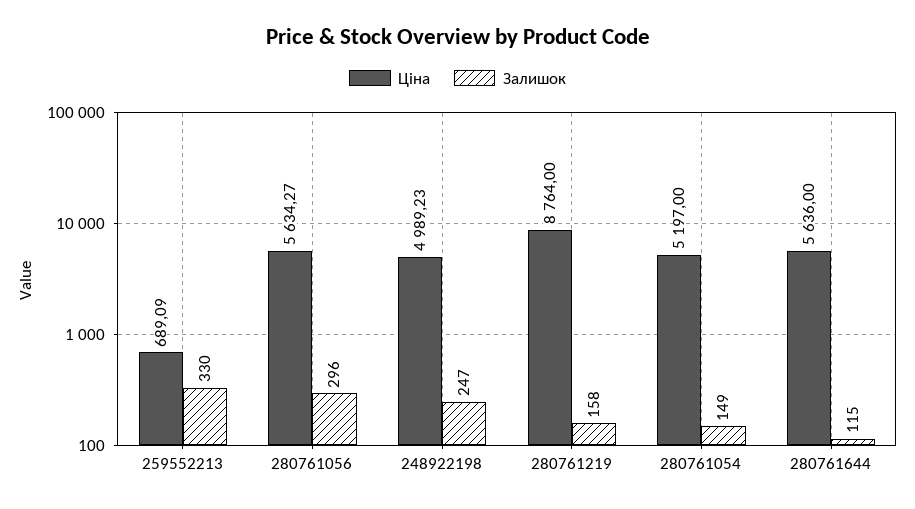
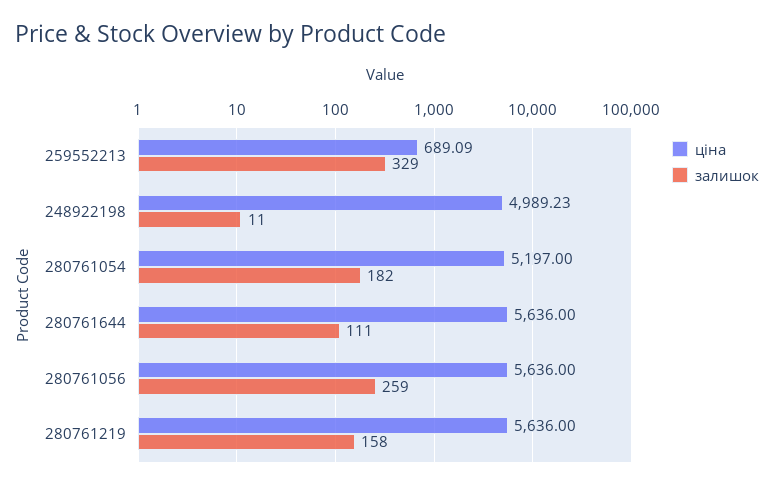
Залишок, 259552213: 330 -> 329
Ціна, 280761056: 5634.27 -> 5636
Залишок, 280761056: 296 -> 259
Залишок, 248922198: 247 -> 11
Ціна, 280761219: 8764 -> 5636
Залишок, 280761054: 149 -> 182
Залишок, 280761644: 115 -> 111

